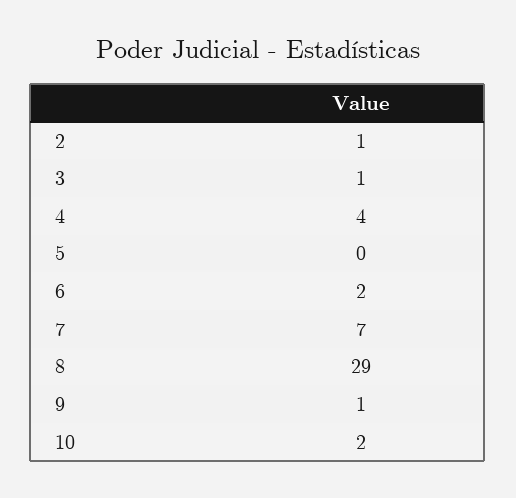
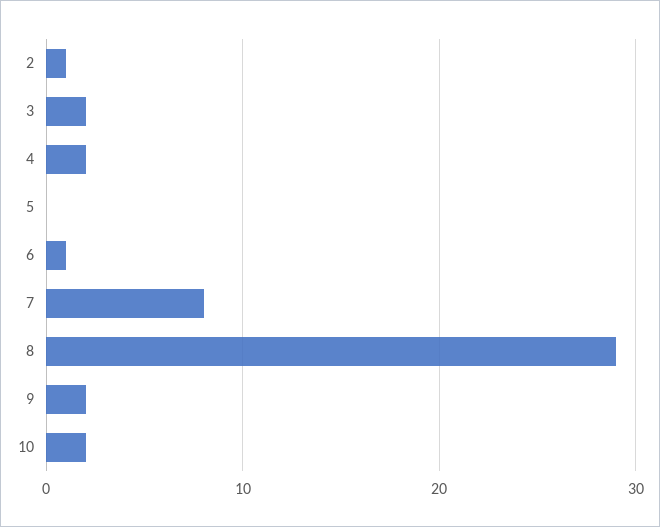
3: 1 -> 2
4: 4 -> 2
6: 2 -> 1
7: 7 -> 8
9: 1 -> 2

